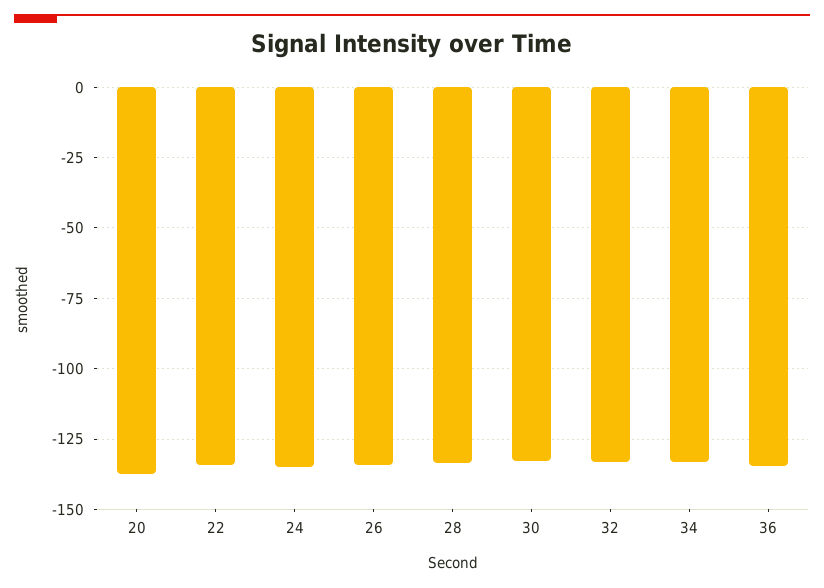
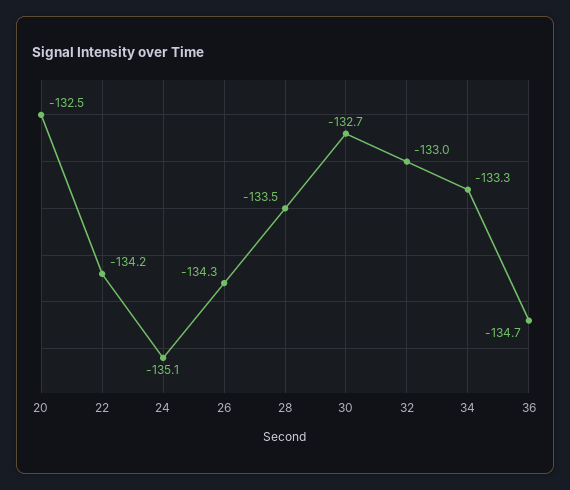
20: -137.5 -> -132.5

